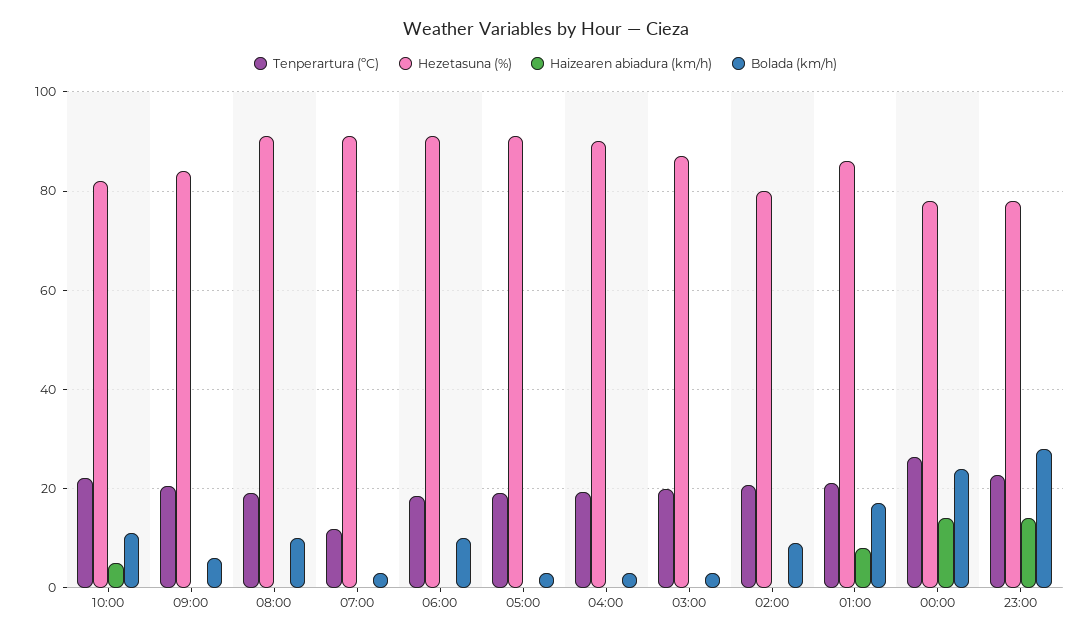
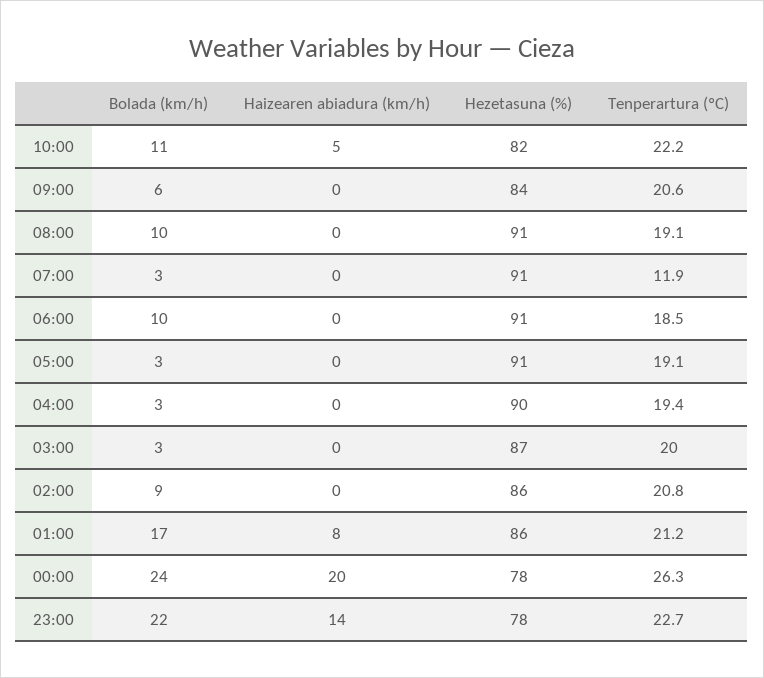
Hezetasuna (%), 02:00: 80 -> 86
Haizearen abiadura (km/h), 00:00: 14 -> 20
Bolada (km/h), 23:00: 28 -> 22

